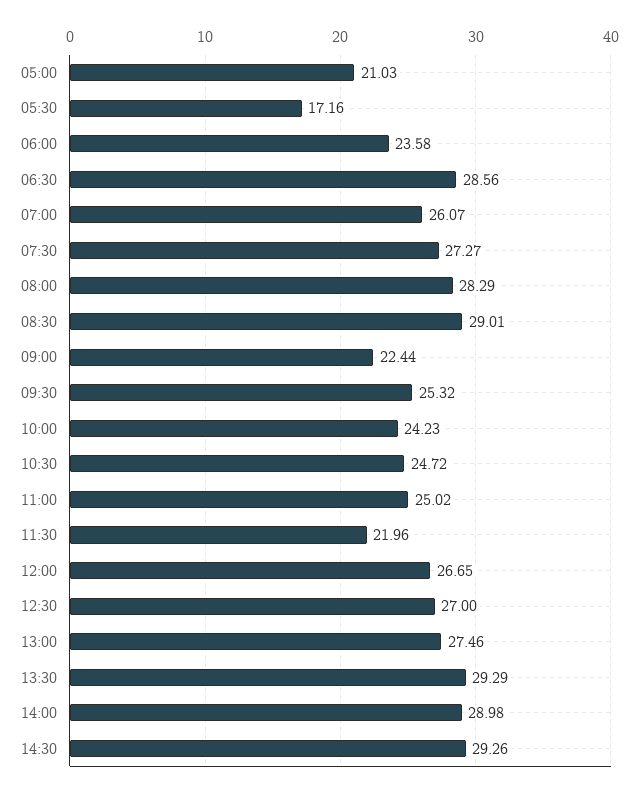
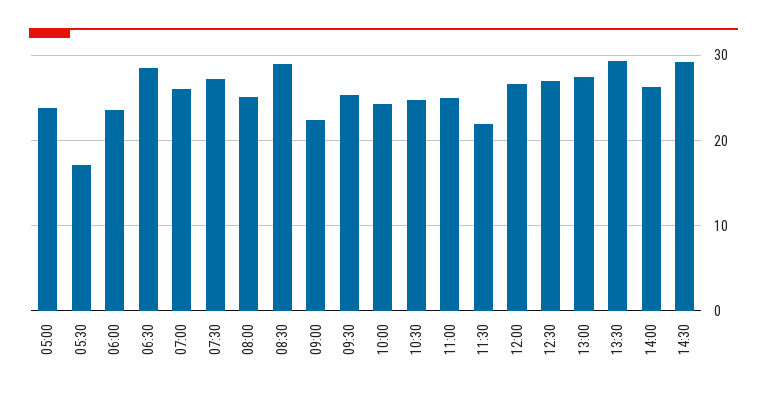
05:00: 21.03 -> 24
08:00: 28.29 -> 25
14:00: 28.98 -> 26

